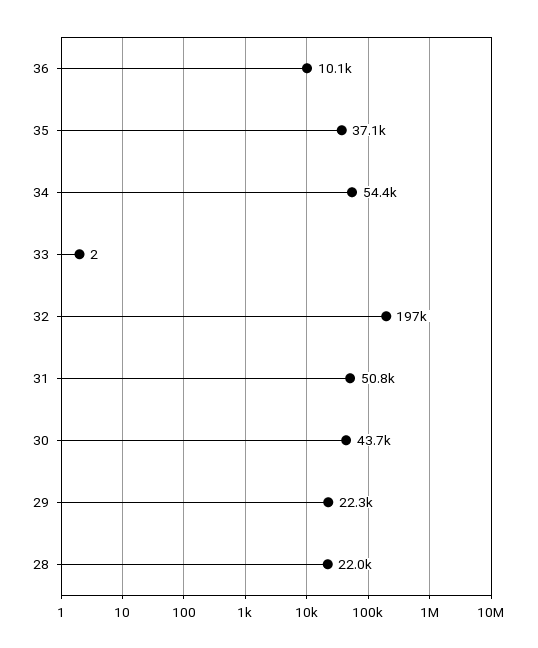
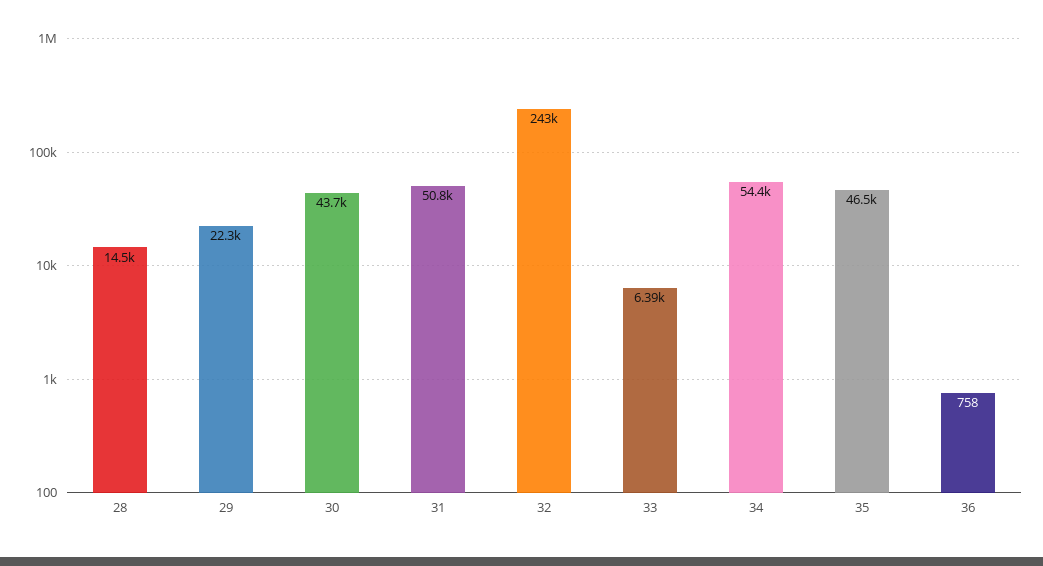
36: 10100 -> 758
35: 37100 -> 46500
33: 2 -> 6390
32: 197000 -> 243000
28: 22000 -> 14500

